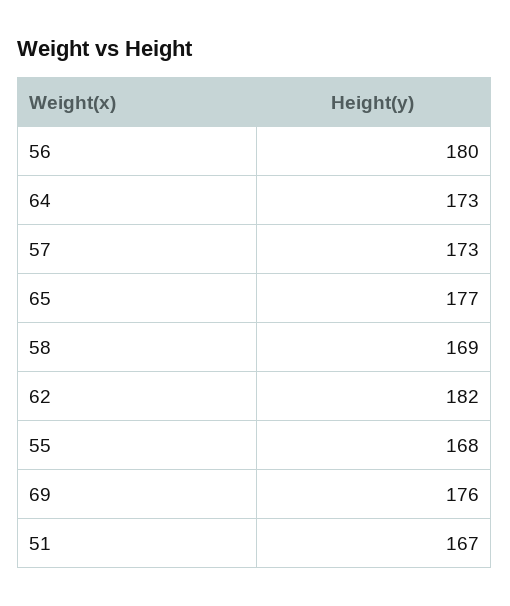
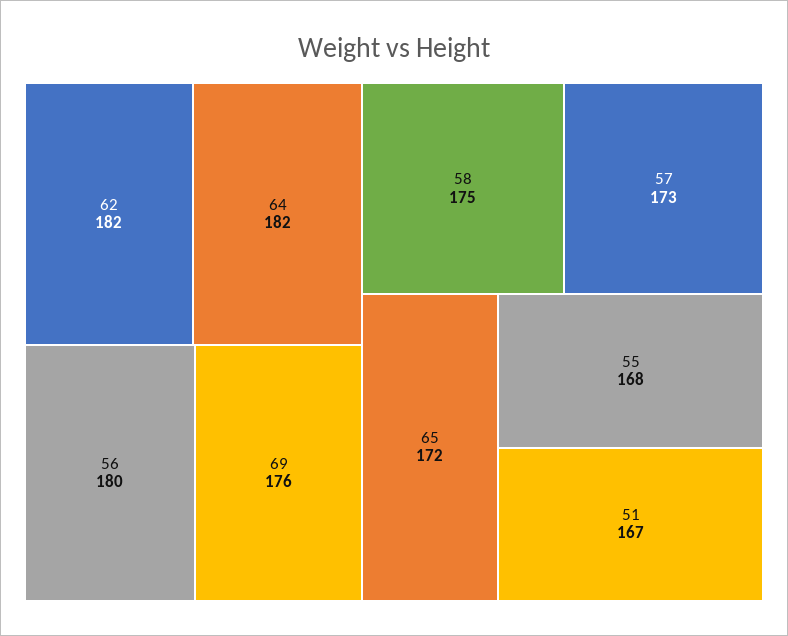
64: 173 -> 182
65: 177 -> 172
58: 169 -> 175

